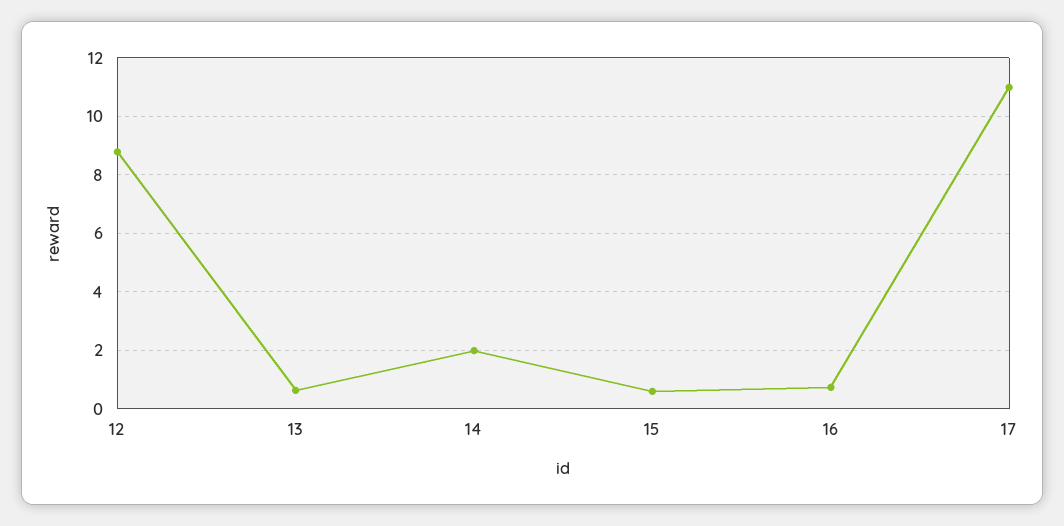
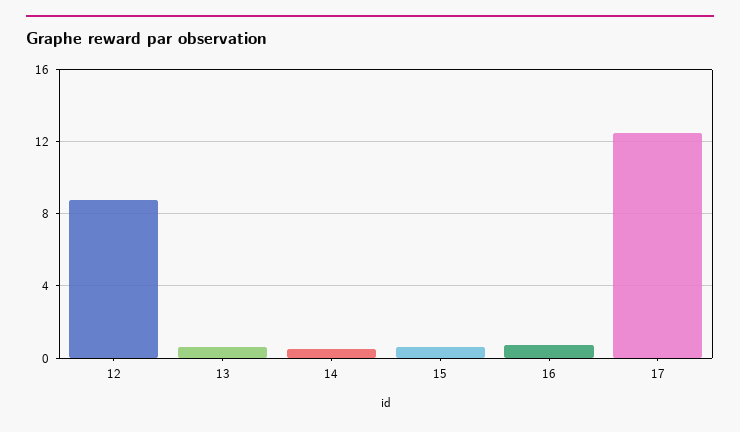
14: 2 -> 0.5
17: 11 -> 12.5

